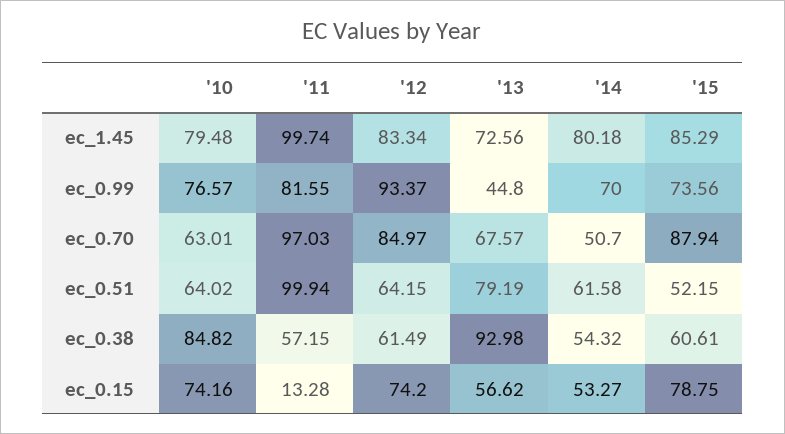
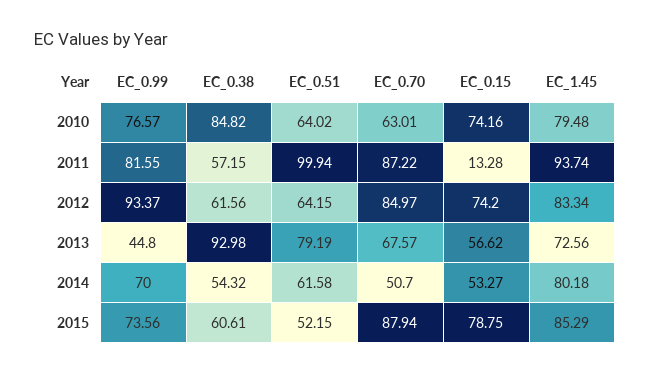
'11, ec_1.45: 99.74 -> 93.74
'11, ec_0.70: 97.03 -> 87.22
'12, ec_0.38: 61.49 -> 61.56

